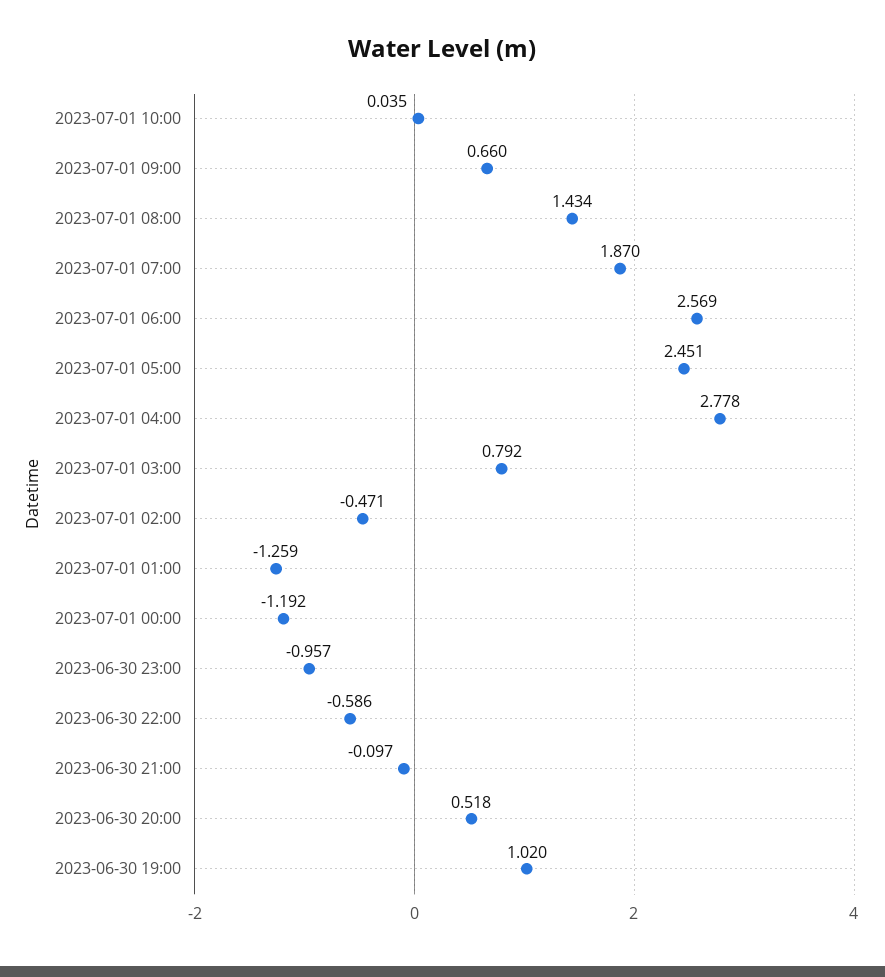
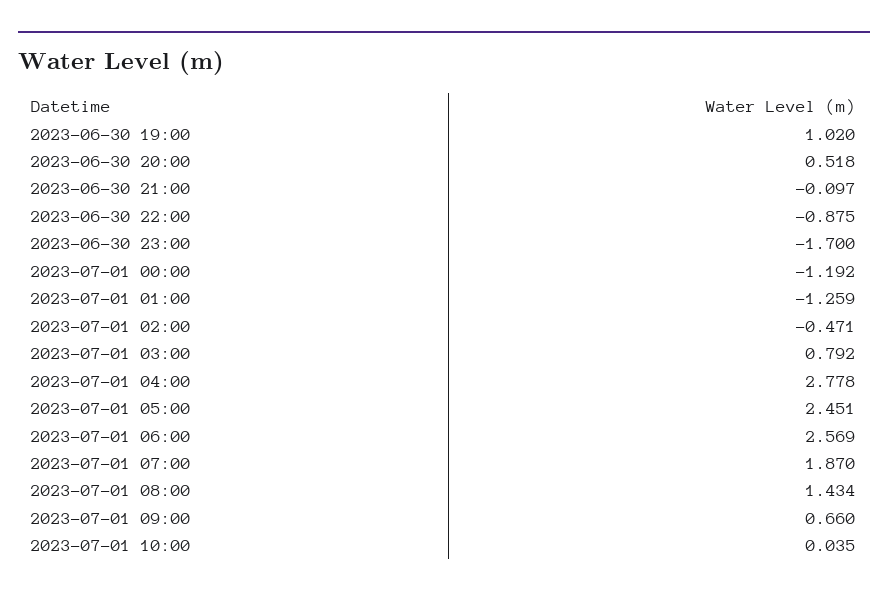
2023-06-30 23:00: -0.957 -> -1.7
2023-06-30 22:00: -0.586 -> -0.875

